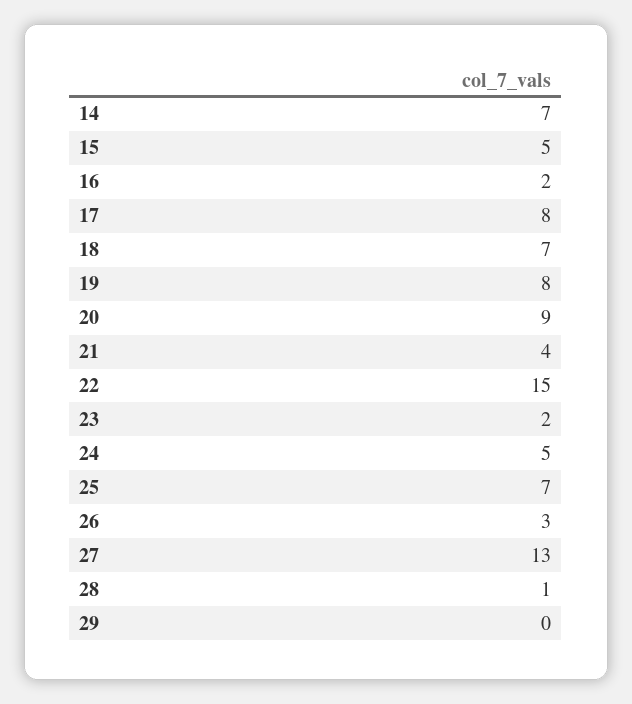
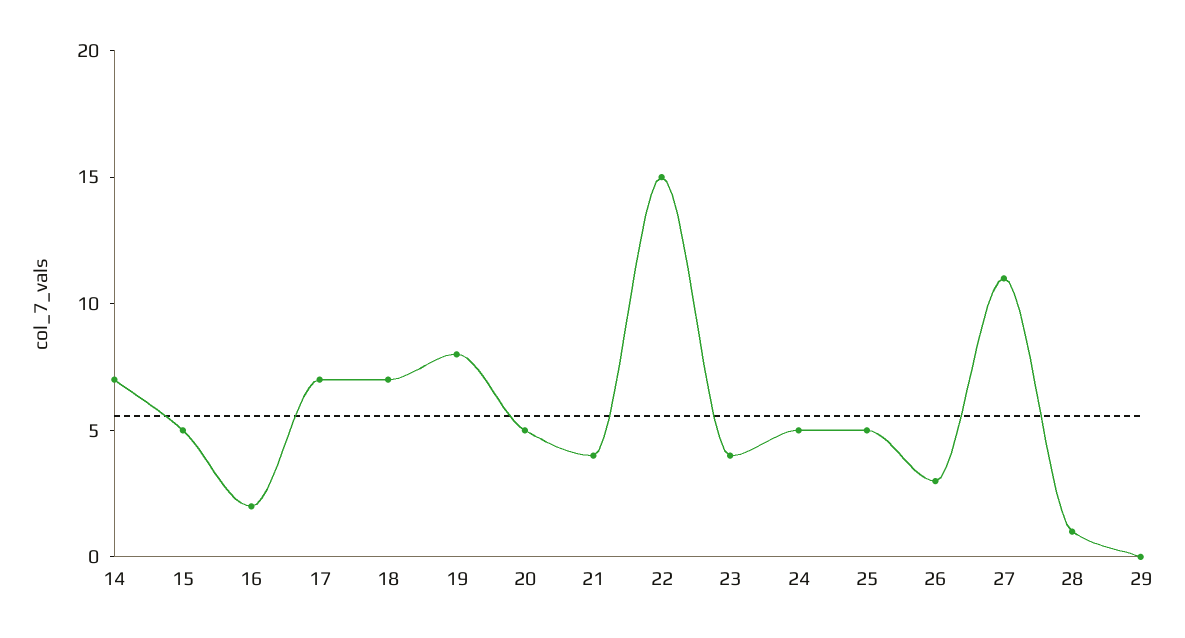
17: 8 -> 7
20: 9 -> 5
23: 2 -> 4
25: 7 -> 5
27: 13 -> 11

